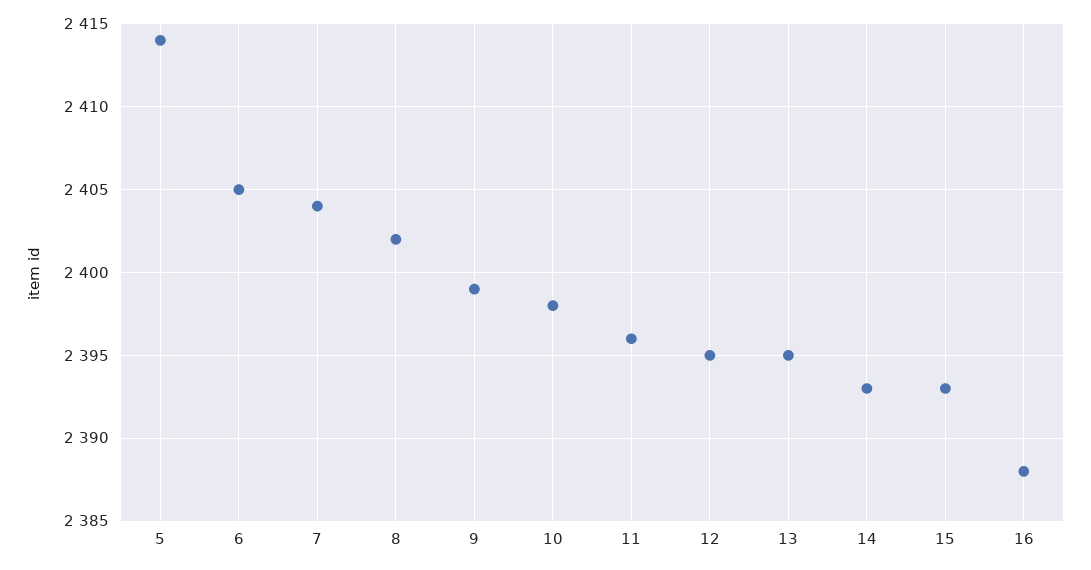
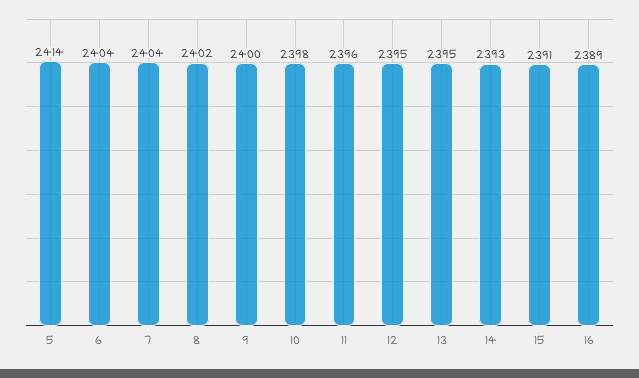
6: 2405 -> 2404
9: 2399 -> 2400
15: 2393 -> 2391
16: 2388 -> 2389

